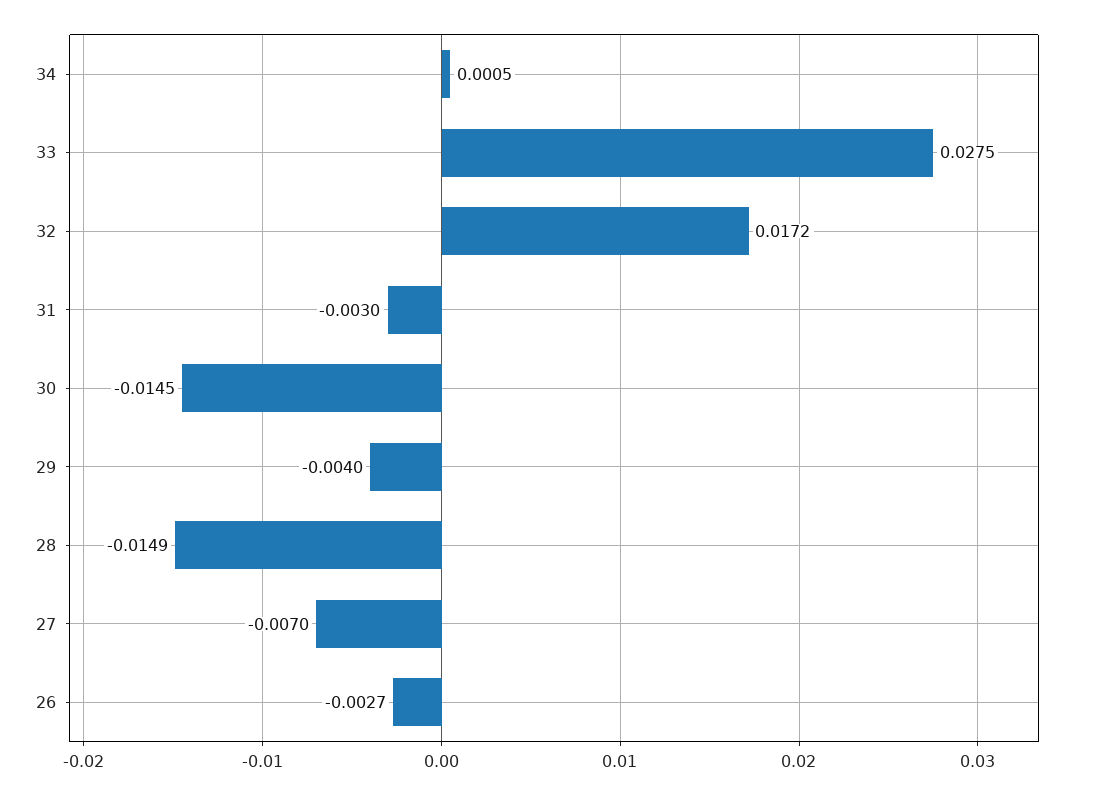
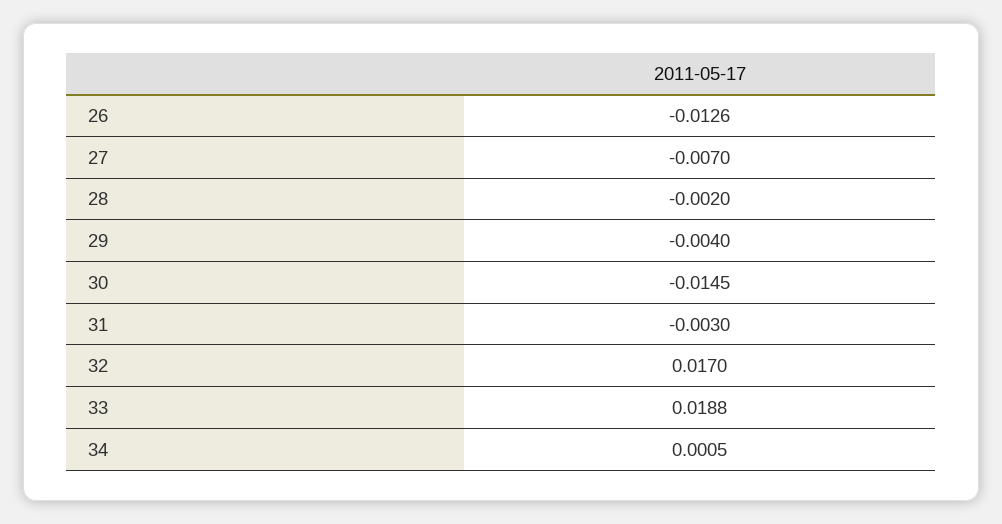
33: 0.0275 -> 0.0188
32: 0.0172 -> 0.017
28: -0.0149 -> -0.002
26: -0.0027 -> -0.0126

